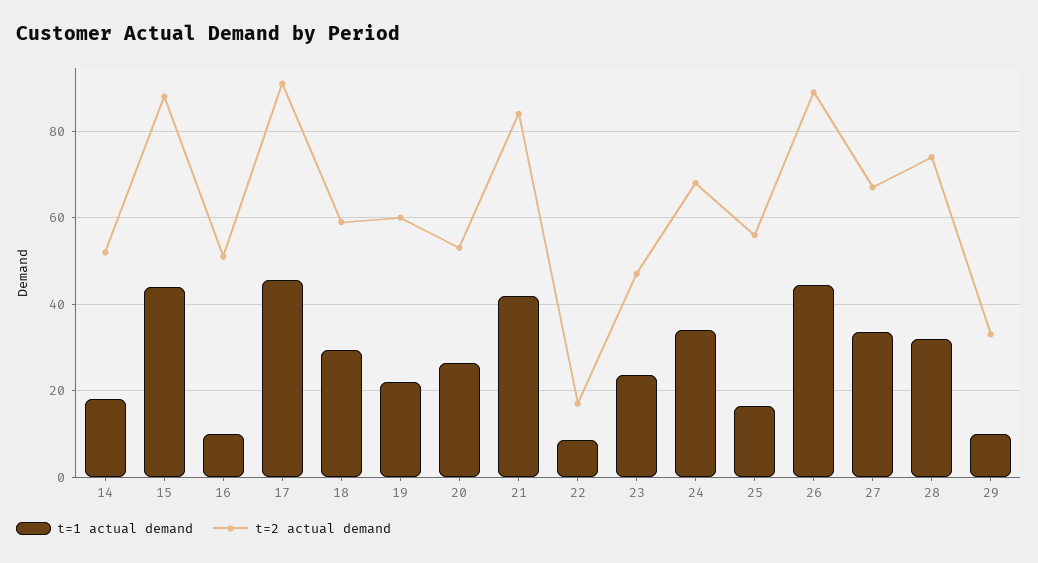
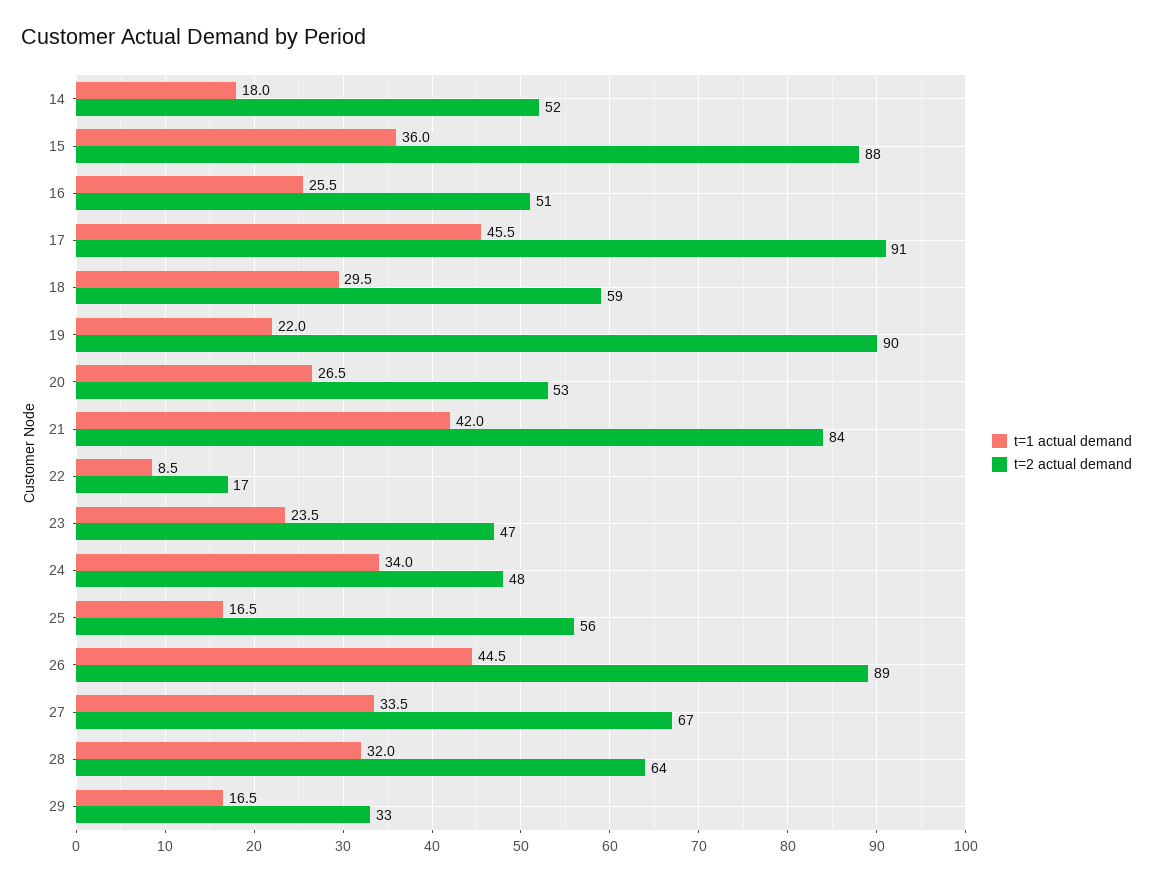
t=1 actual demand, 15: 44 -> 36
t=1 actual demand, 16: 10 -> 25.5
t=2 actual demand, 19: 60 -> 90
t=2 actual demand, 24: 68 -> 48
t=2 actual demand, 28: 74 -> 64
t=1 actual demand, 29: 10 -> 16.5

